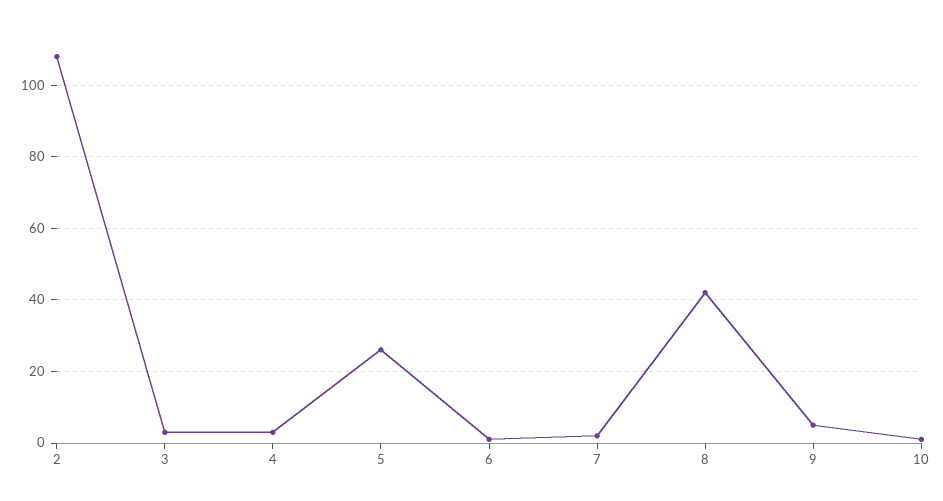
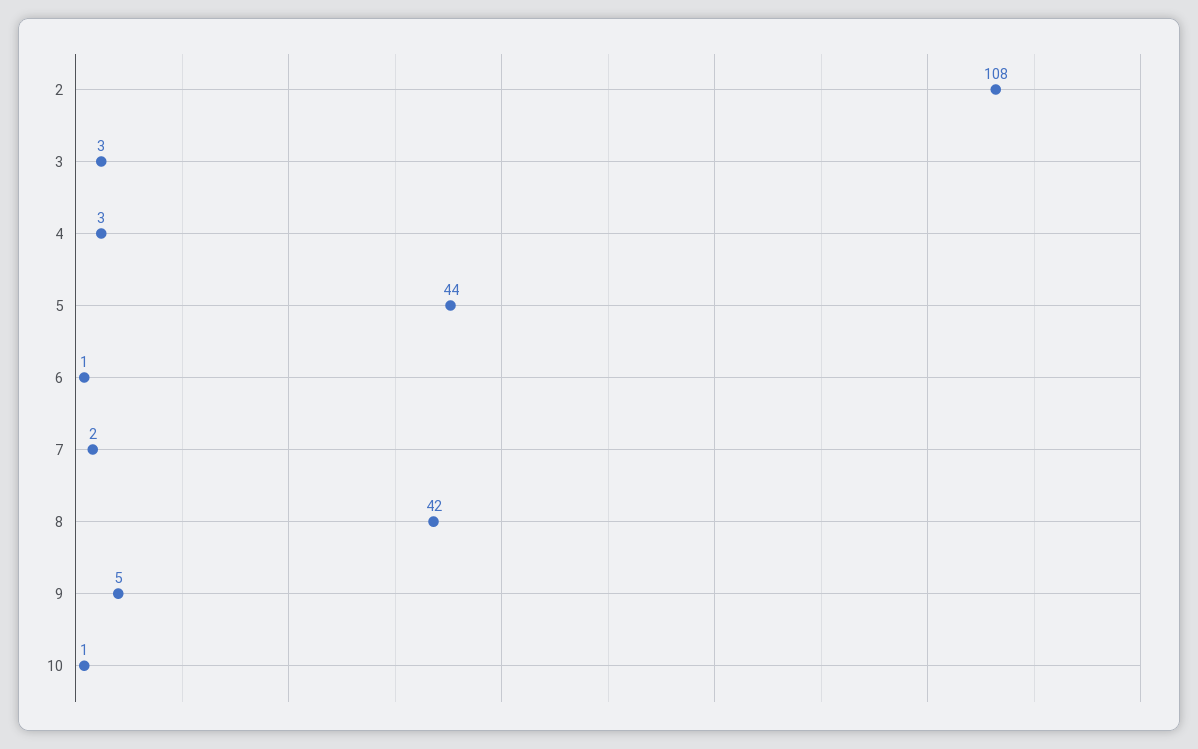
5: 25 -> 44

